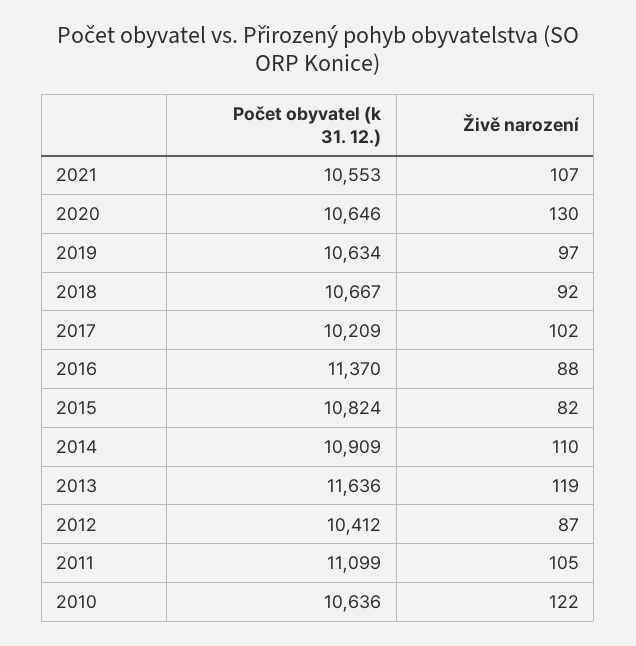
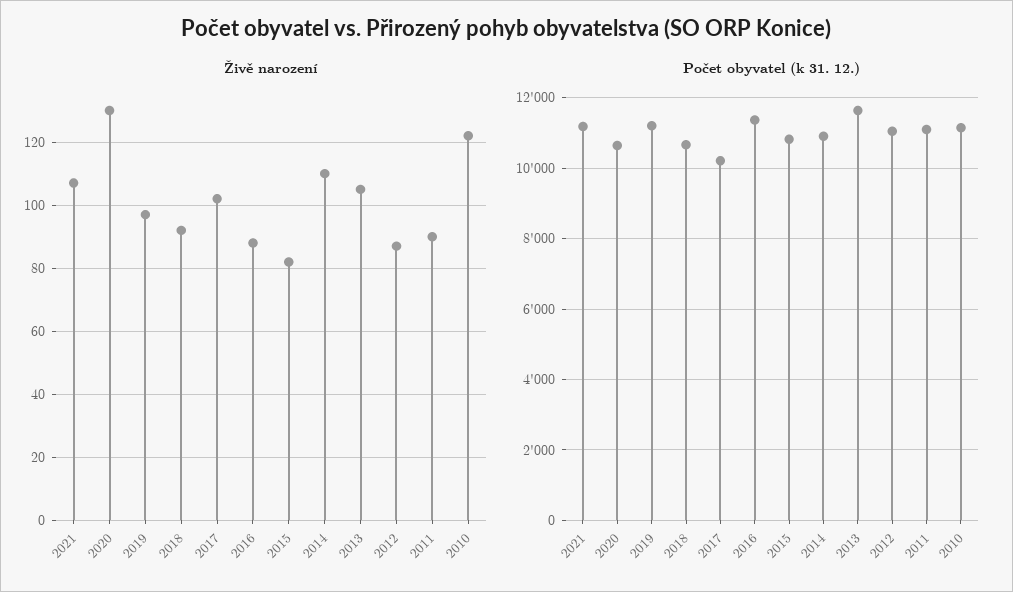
Počet obyvatel (k 31. 12.), 2021: 10553 -> 11200
Počet obyvatel (k 31. 12.), 2019: 10634 -> 11200
Živě narození, 2013: 119 -> 105
Počet obyvatel (k 31. 12.), 2012: 10412 -> 11000
Živě narození, 2011: 105 -> 90
Počet obyvatel (k 31. 12.), 2010: 10636 -> 11200

